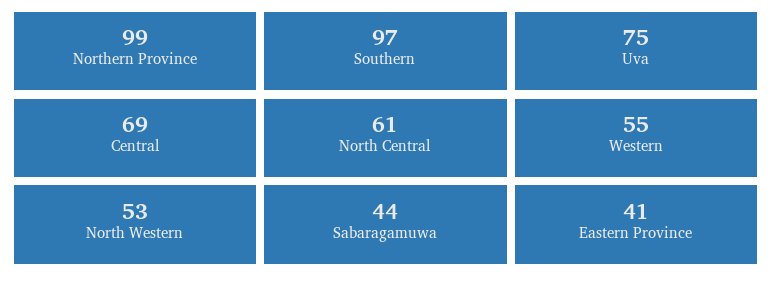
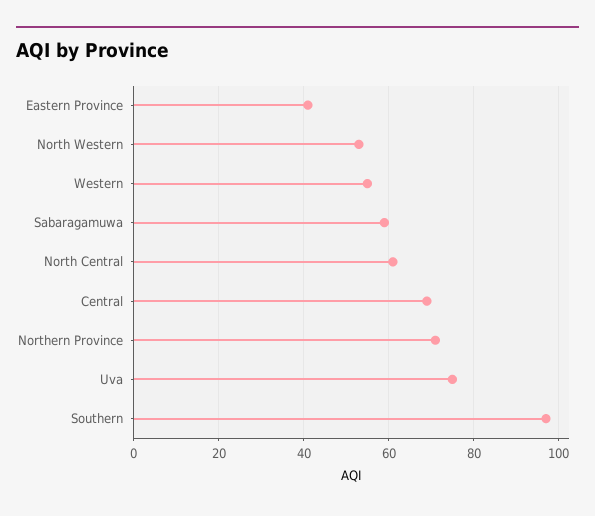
Northern Province: 99 -> 70
Sabaragamuwa: 44 -> 60

